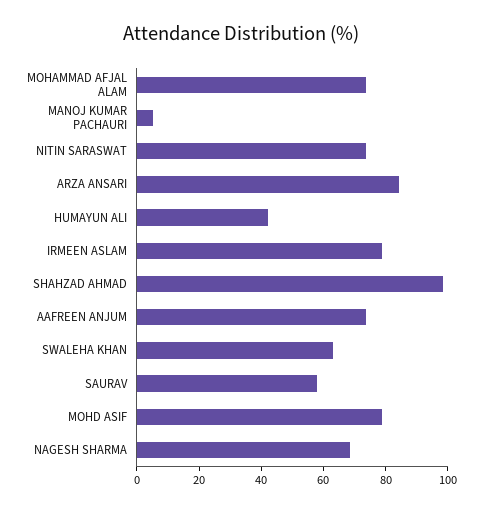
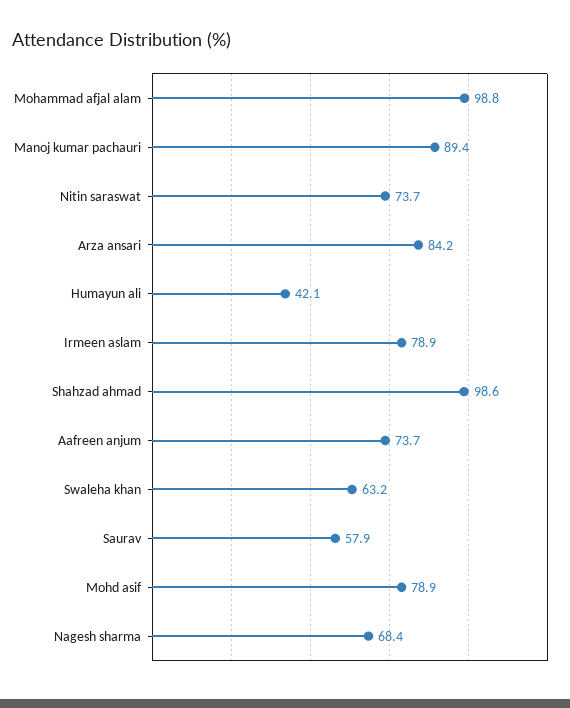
MOHAMMAD AFJAL ALAM: 75 -> 98.8
MANOJ KUMAR PACHAURI: 5 -> 89.4

